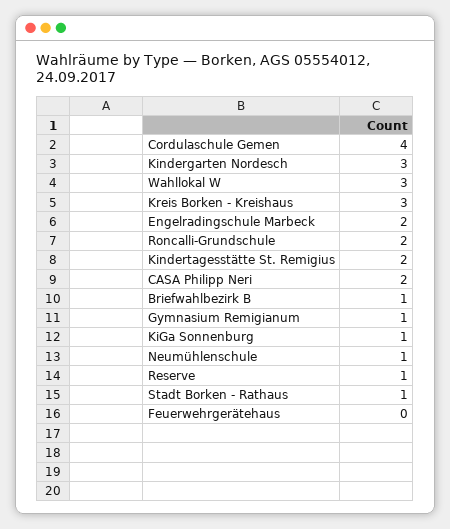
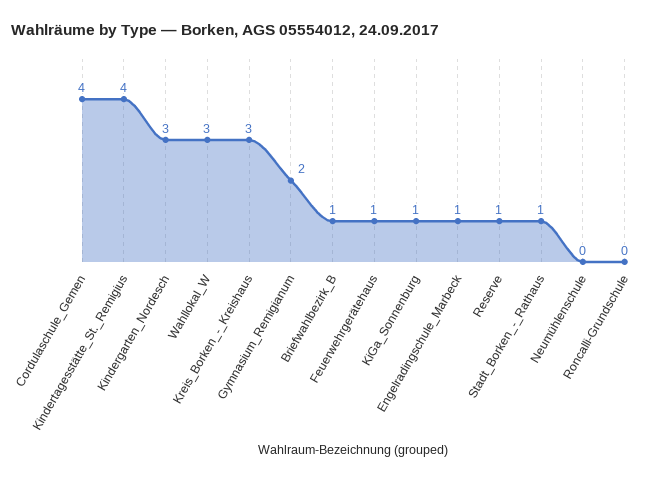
Engelradingschule Marbeck: 2 -> 1
Roncalli-Grundschule: 2 -> 0
Kindertagesstätte St. Remigius: 2 -> 4
CASA Philipp Neri: 2 -> none
Gymnasium Remigianum: 1 -> 2
Neumühlenschule: 1 -> 0
Feuerwehrgerätehaus: 0 -> 1

